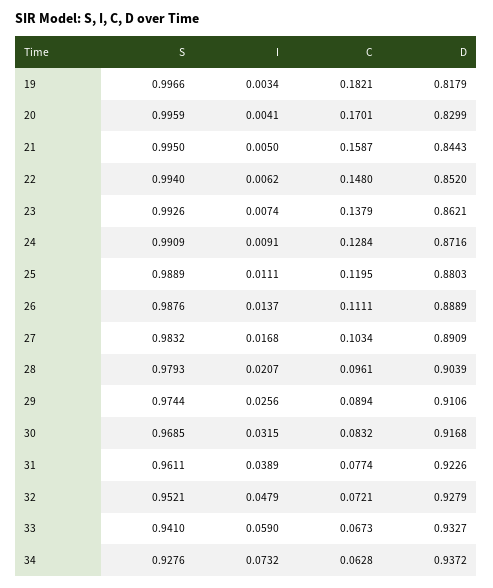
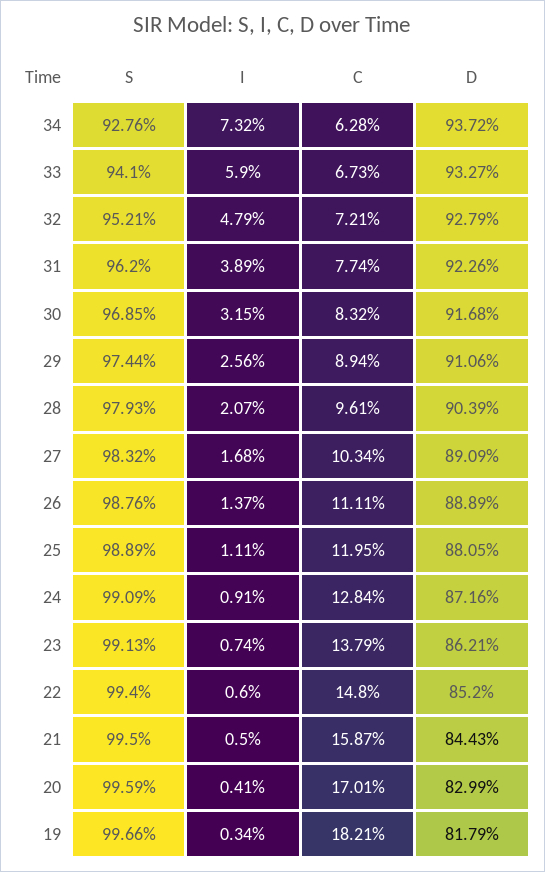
I, 22: 0.0062 -> 0.006
S, 23: 0.9926 -> 0.9913
D, 25: 0.8803 -> 0.8805
S, 31: 0.9611 -> 0.962

